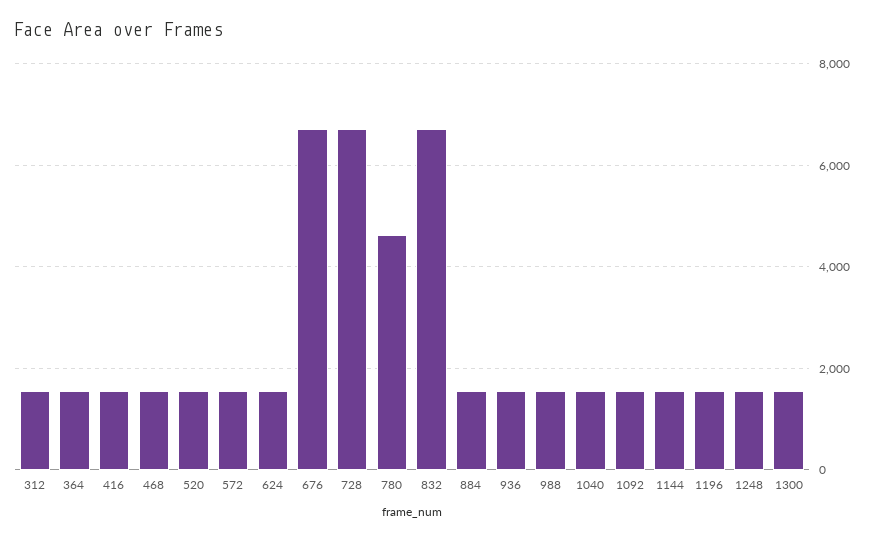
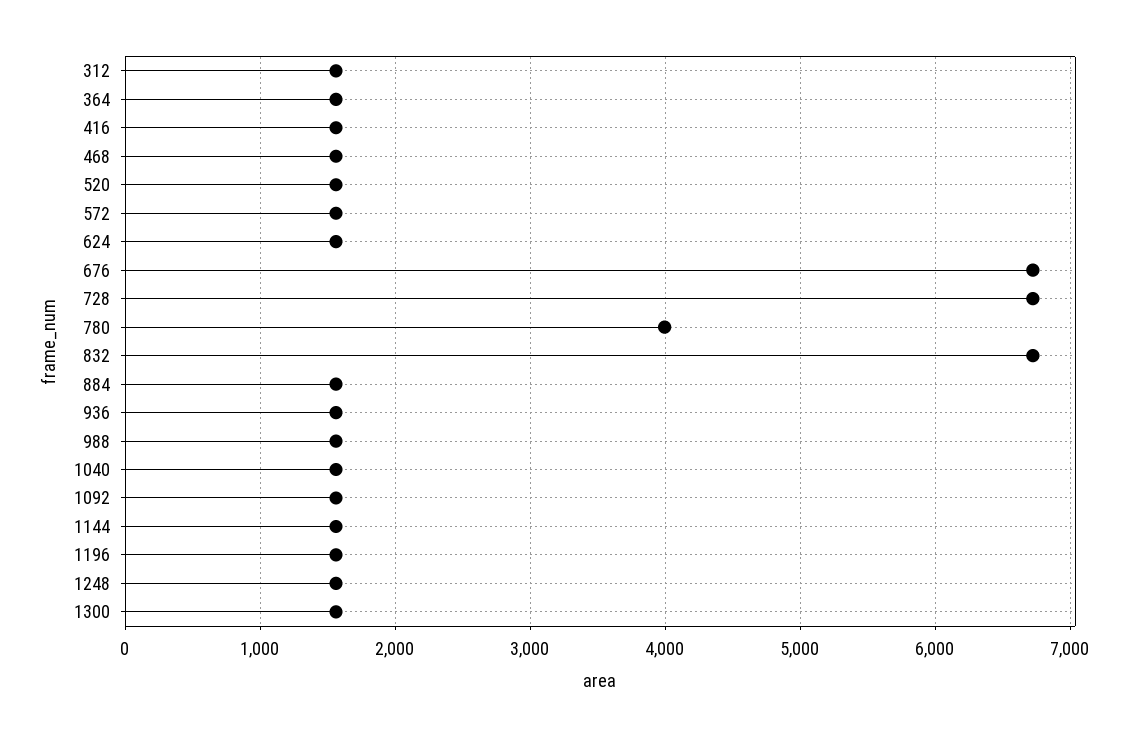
780: 4600 -> 4000

